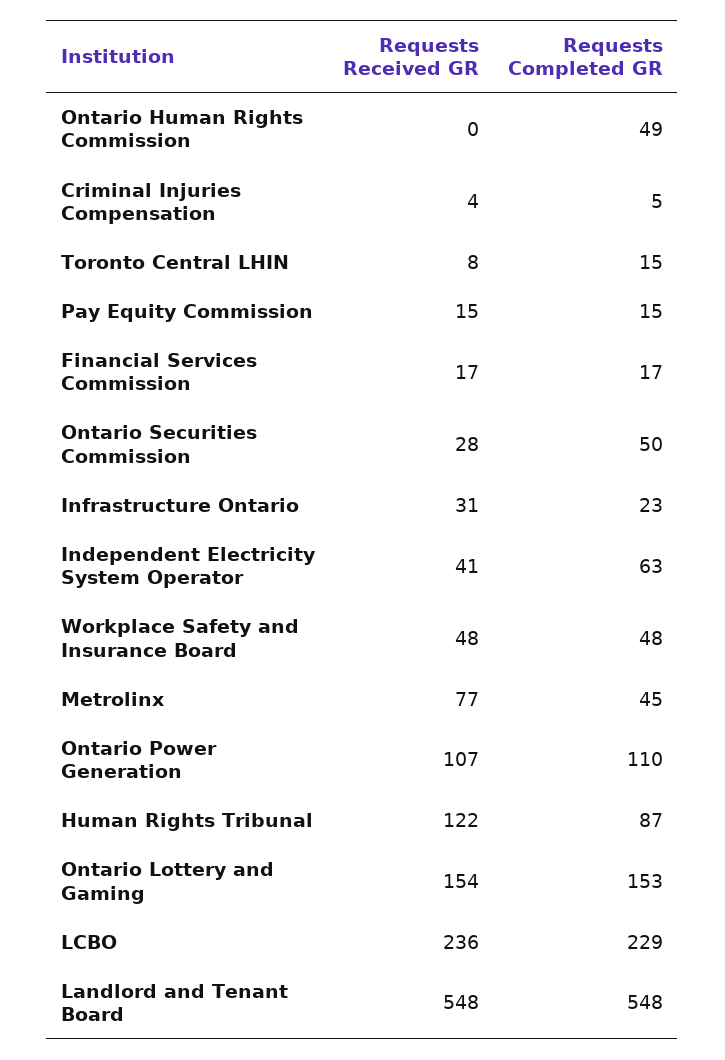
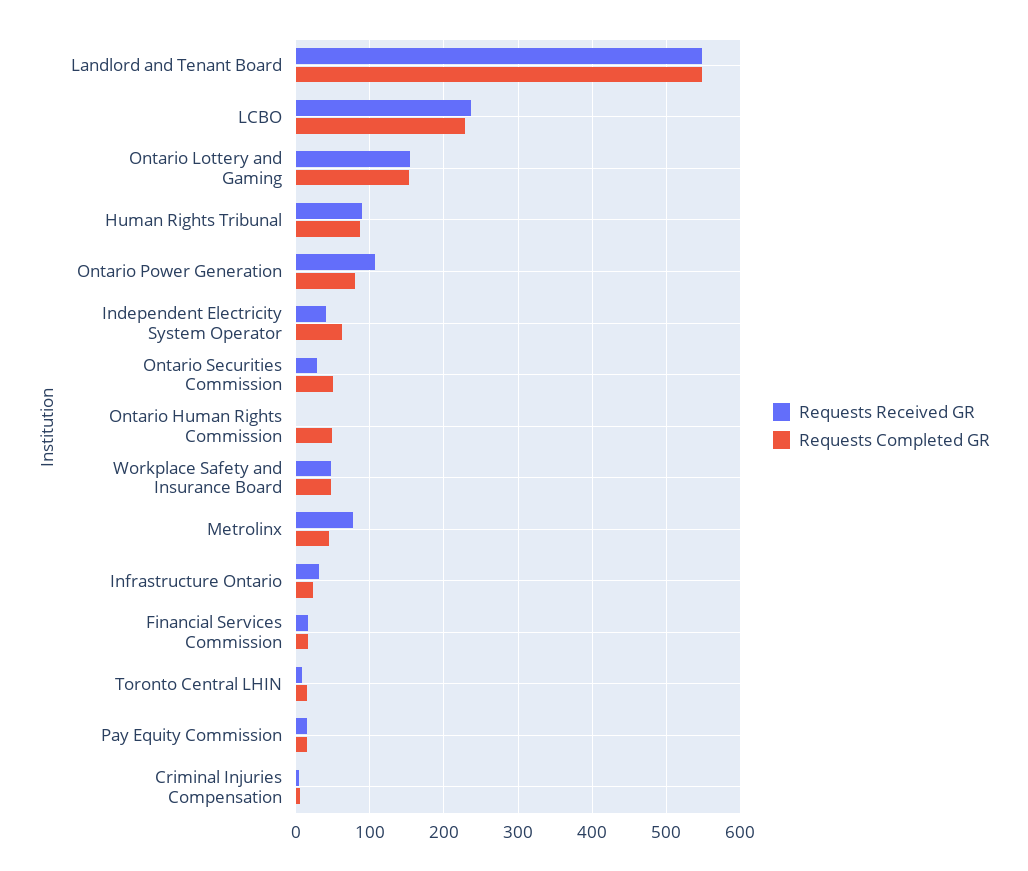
Requests Completed GR, Ontario Power Generation: 110 -> 80
Requests Received GR, Human Rights Tribunal: 122 -> 90

